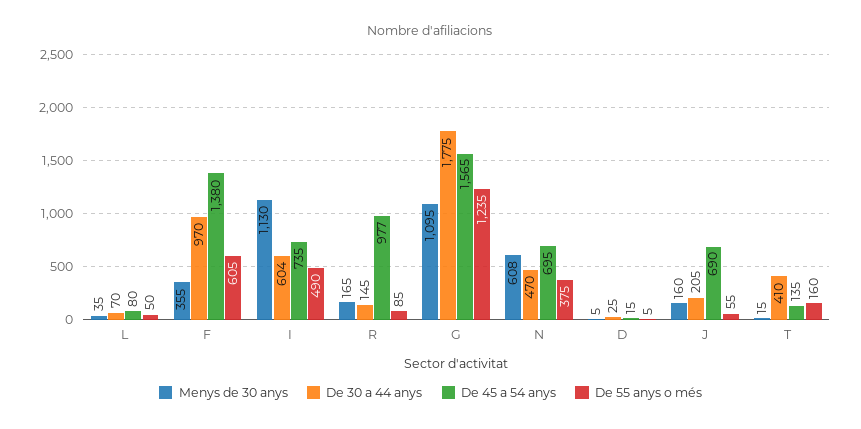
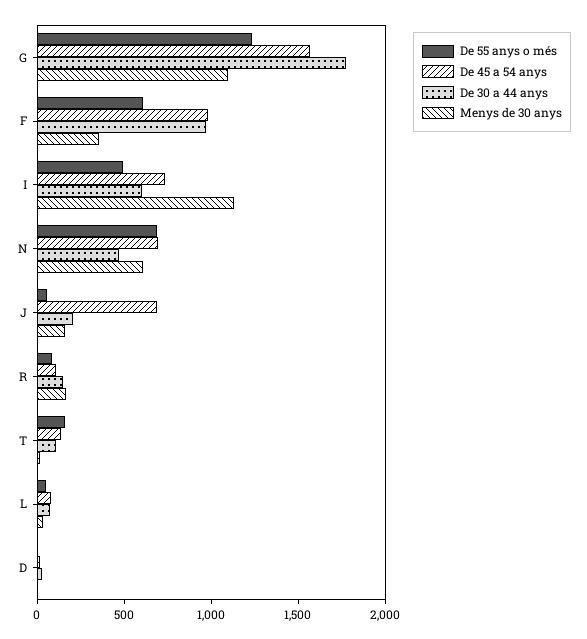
De 45 a 54 anys, F: 1380 -> 1000
De 45 a 54 anys, R: 977 -> 100
De 55 anys o més, N: 375 -> 700
De 30 a 44 anys, T: 410 -> 100

